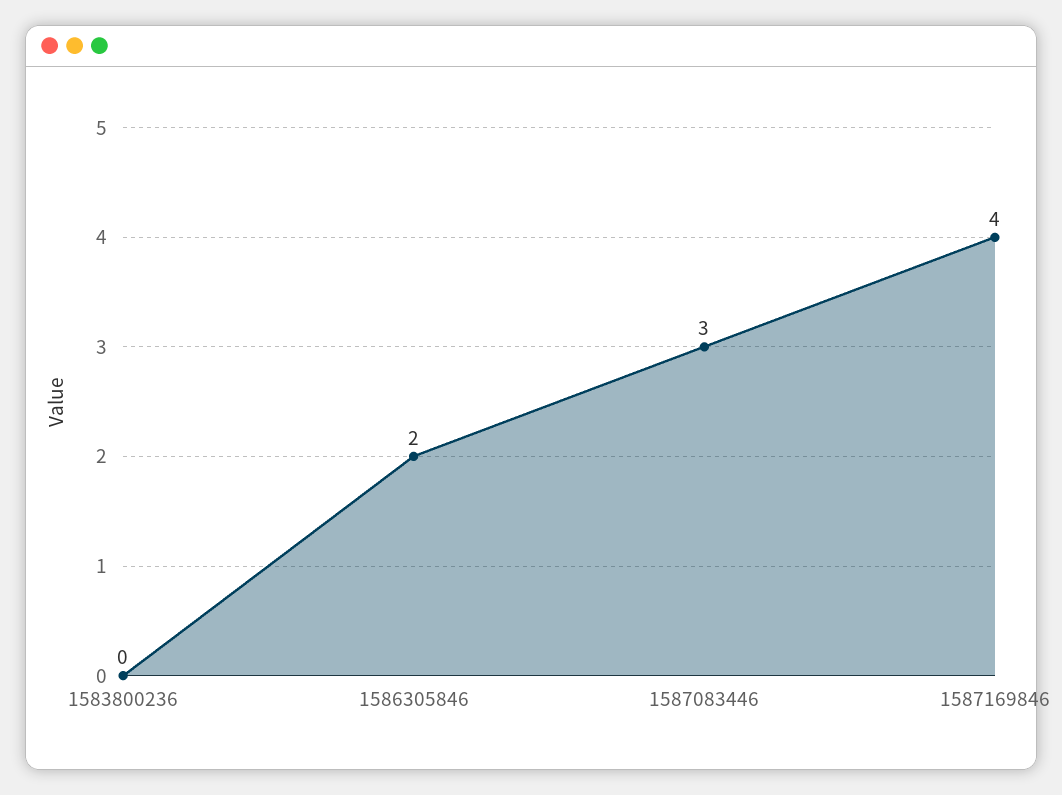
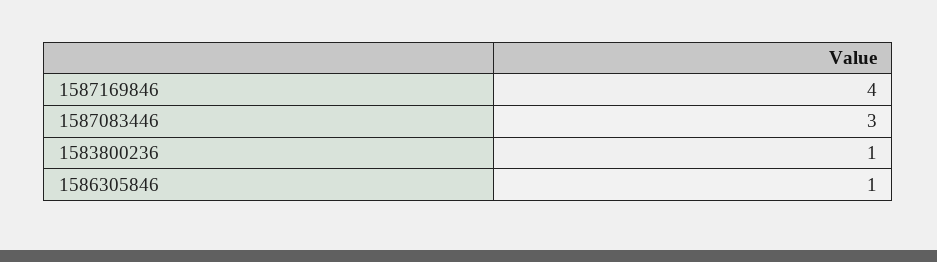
1583800236: 0 -> 1
1586305846: 2 -> 1

